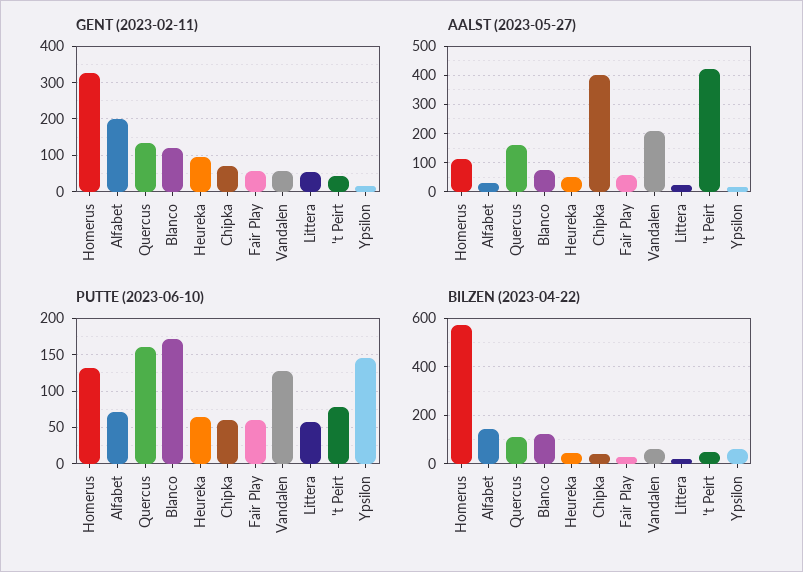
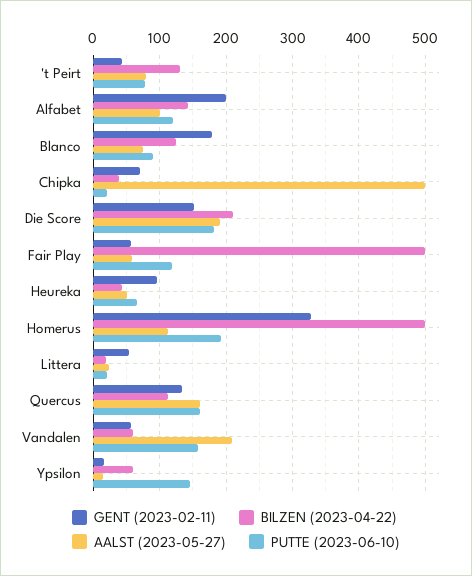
GENT (2023-02-11), Blanco: 120 -> 180
AALST (2023-05-27), Alfabet: 25 -> 100
AALST (2023-05-27), Chipka: 400 -> 500
AALST (2023-05-27), 't Peirt: 425 -> 80
PUTTE (2023-06-10), Homerus: 130 -> 190
PUTTE (2023-06-10), Alfabet: 70 -> 120
PUTTE (2023-06-10), Blanco: 170 -> 90
PUTTE (2023-06-10), Chipka: 60 -> 20
PUTTE (2023-06-10), Fair Play: 60 -> 120
PUTTE (2023-06-10), Vandalen: 130 -> 160
PUTTE (2023-06-10), Littera: 60 -> 20
BILZEN (2023-04-22), Homerus: 575 -> 500
BILZEN (2023-04-22), Fair Play: 25 -> 500
BILZEN (2023-04-22), 't Peirt: 50 -> 130
GENT (2023-02-11), Die Score: none -> 150
BILZEN (2023-04-22), Die Score: none -> 210
AALST (2023-05-27), Die Score: none -> 190
PUTTE (2023-06-10), Die Score: none -> 180

